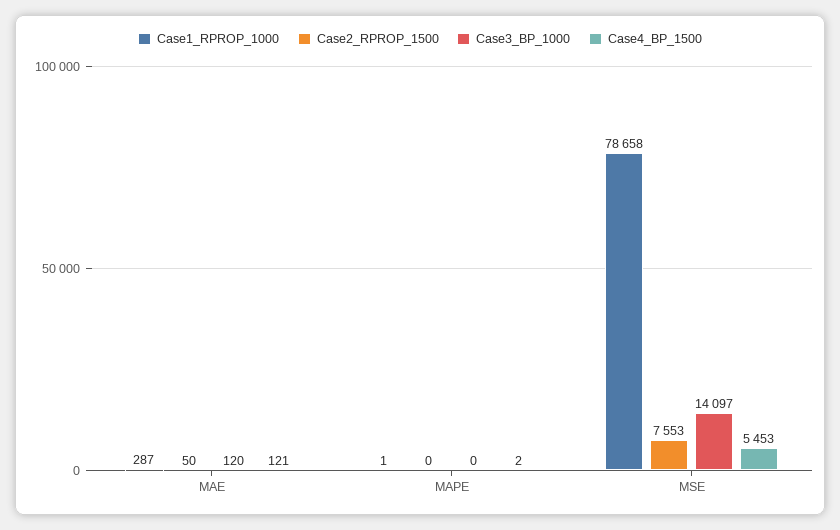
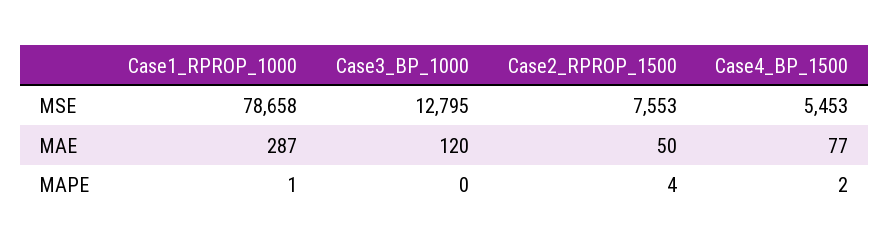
Case4_BP_1500, MAE: 121 -> 77
Case2_RPROP_1500, MAPE: 0 -> 4
Case3_BP_1000, MSE: 14097 -> 12795

